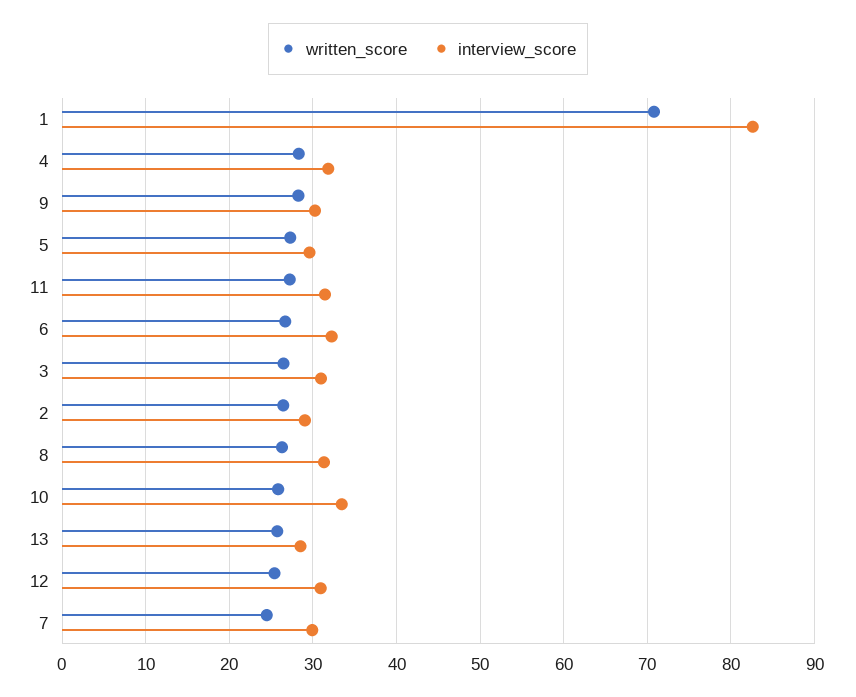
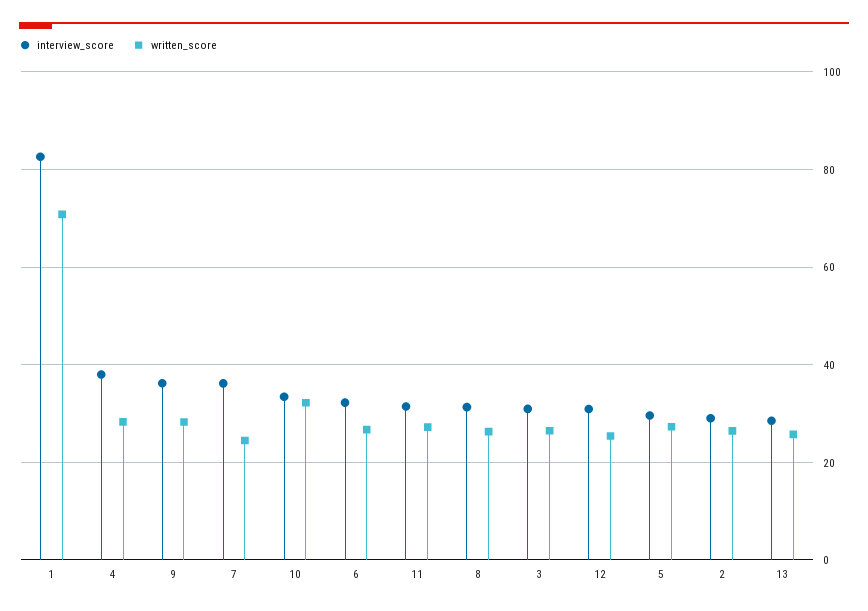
interview_score, 4: 32 -> 38
interview_score, 9: 30 -> 36
written_score, 10: 26 -> 32
interview_score, 7: 30 -> 36

